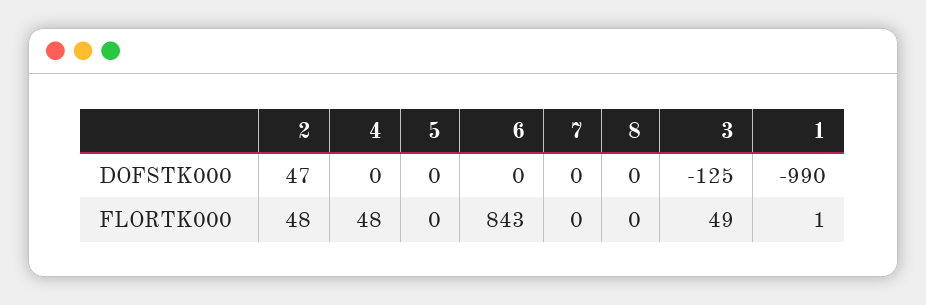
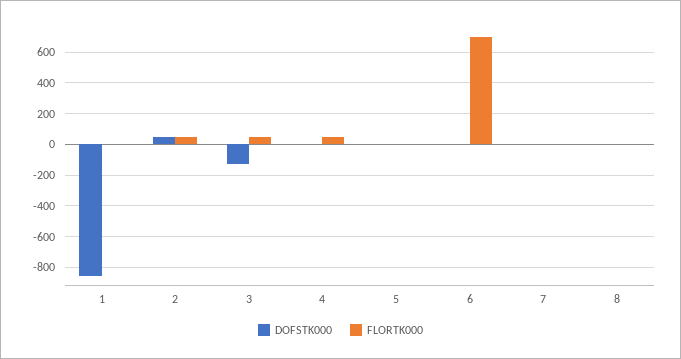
DOFSTK000, 1: -990 -> -850
FLORTK000, 6: 843 -> 700

